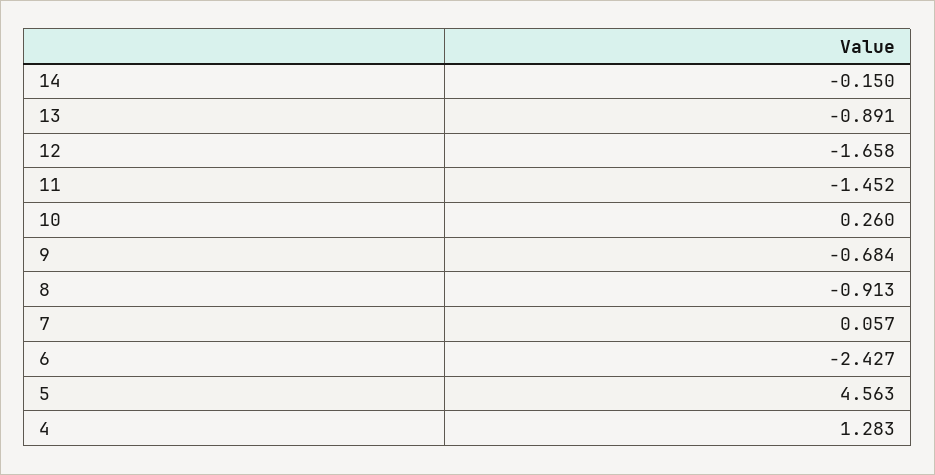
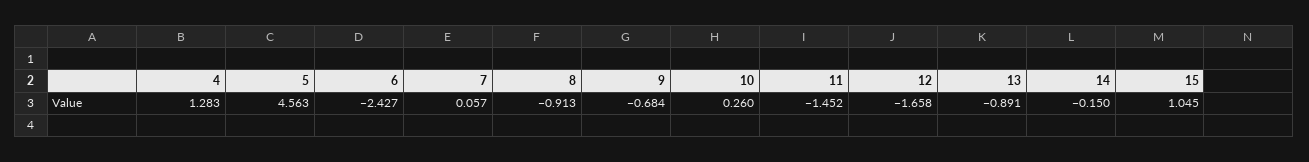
15: none -> 1.045

